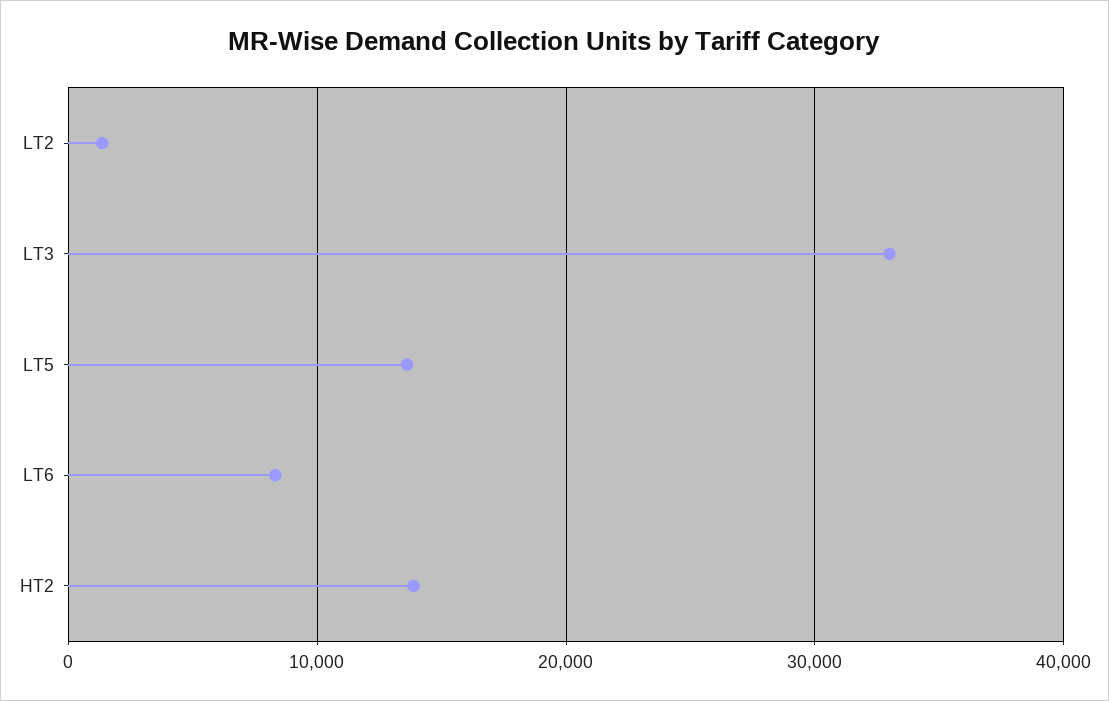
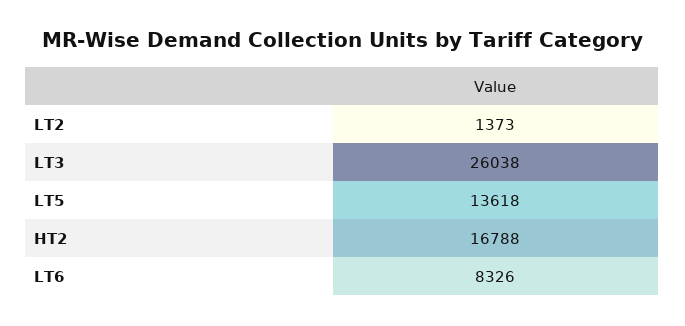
LT3: 33000 -> 26038
HT2: 14000 -> 16788

